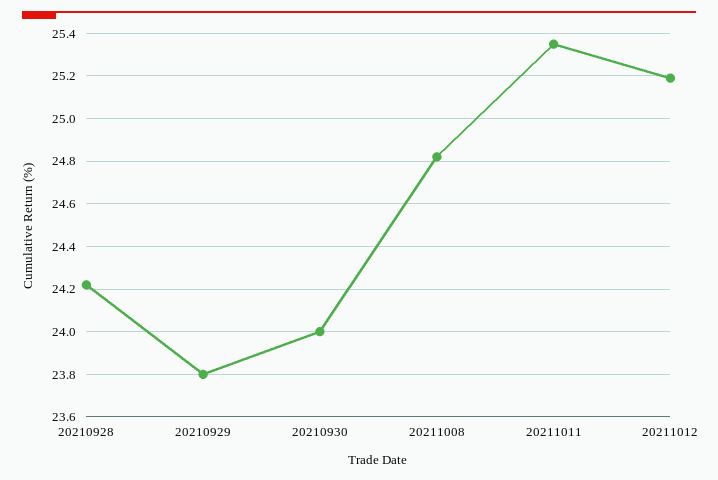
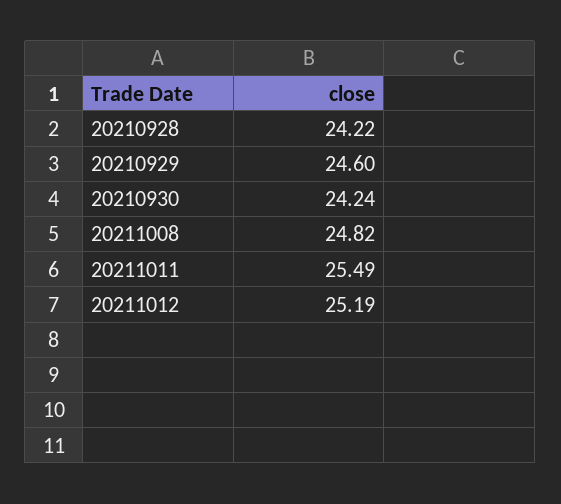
20210929: 23.8 -> 24.6
20210930: 24 -> 24.24
20211011: 25.35 -> 25.49

